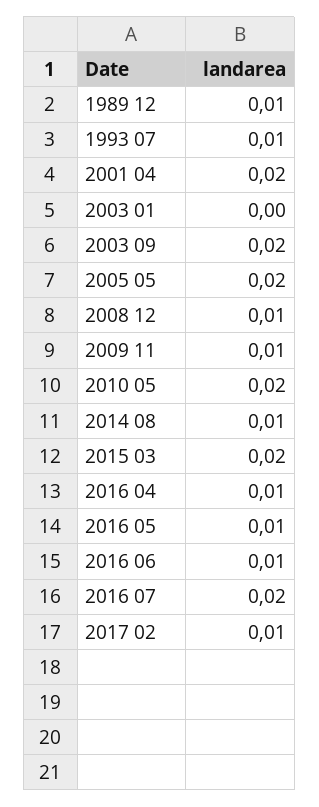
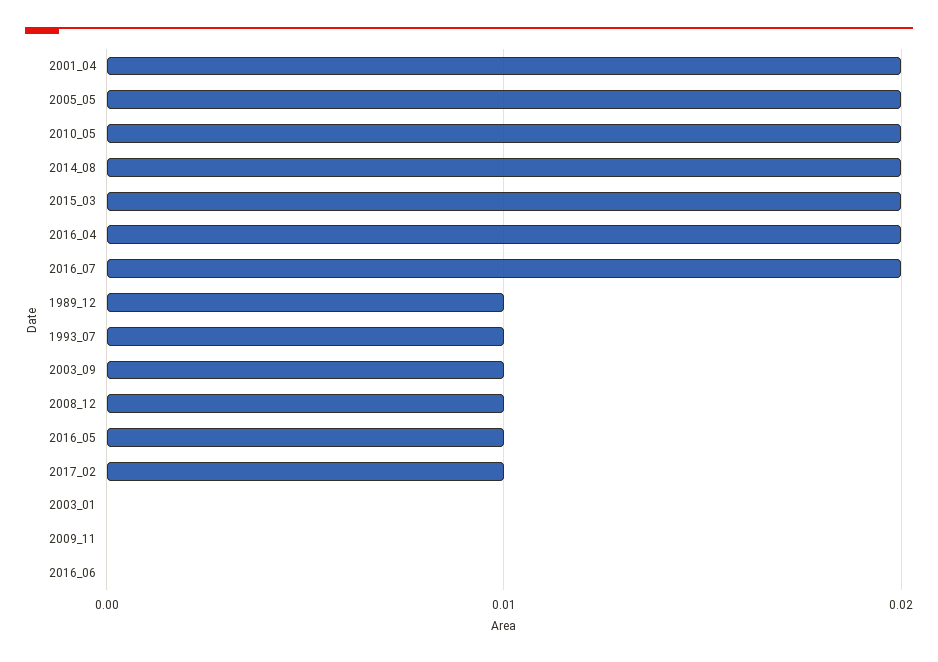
2003 09: 0.02 -> 0.01
2009 11: 0.01 -> 0
2014 08: 0.01 -> 0.02
2016 04: 0.01 -> 0.02
2016 06: 0.01 -> 0

